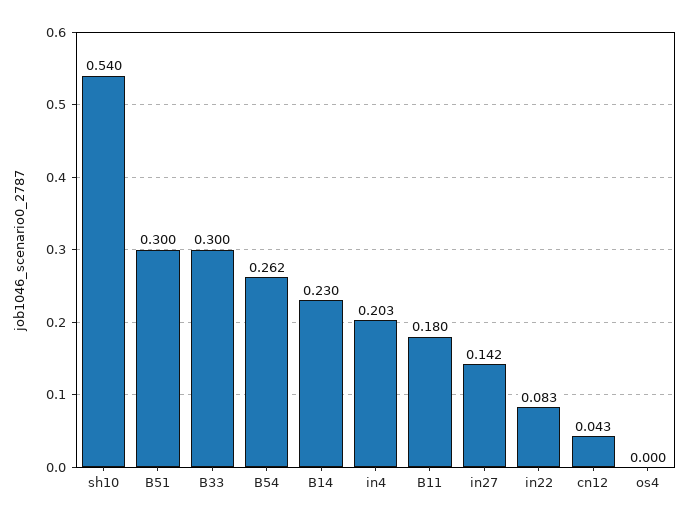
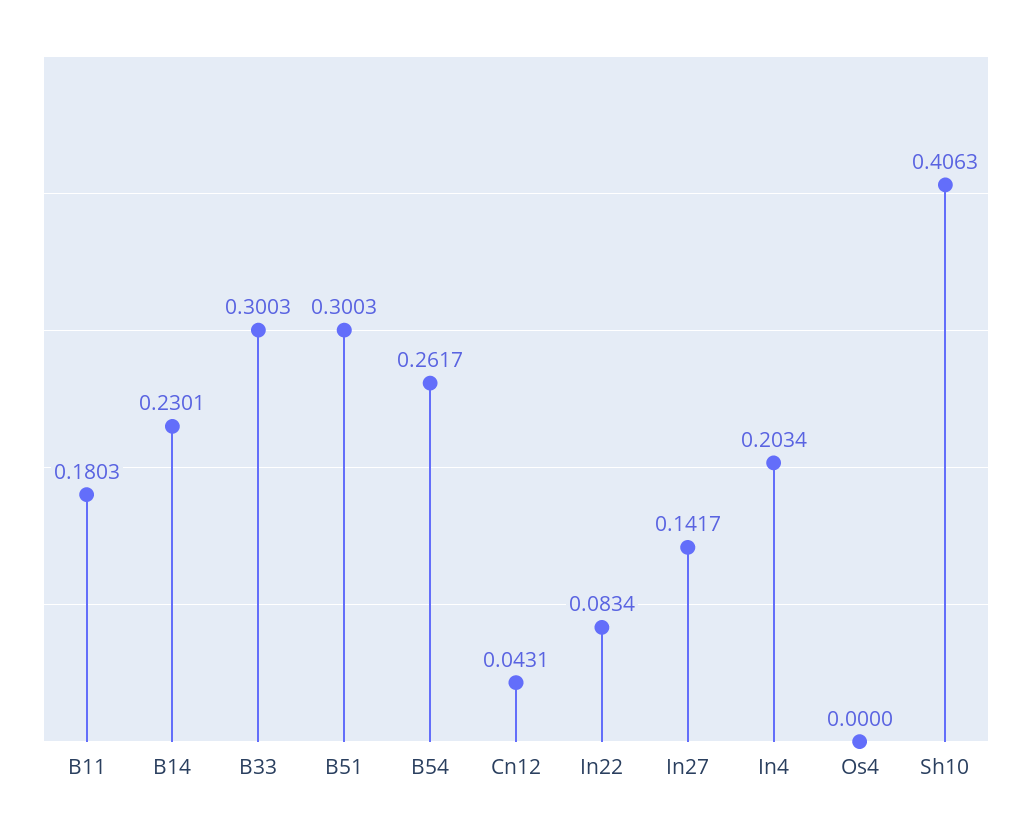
sh10: 0.54 -> 0.4063

